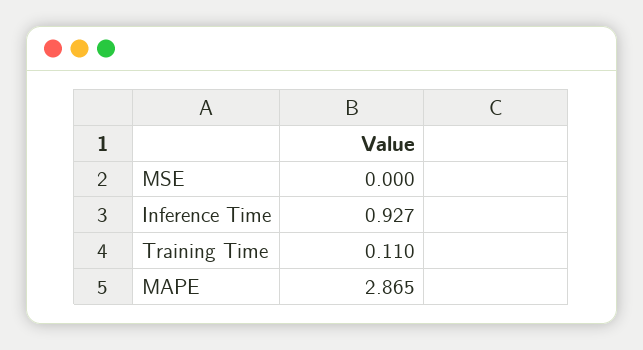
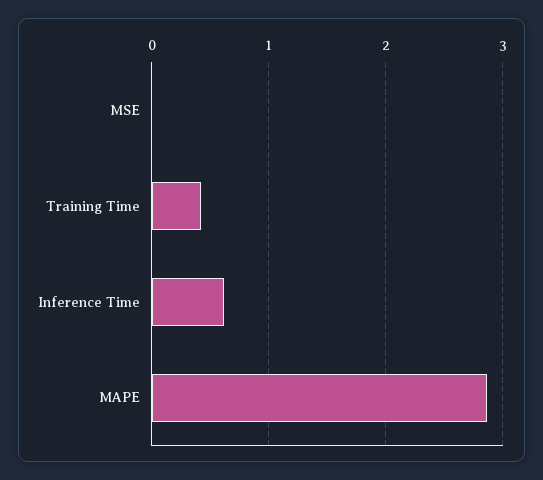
Inference Time: 0.927 -> 0.6
Training Time: 0.11 -> 0.4

